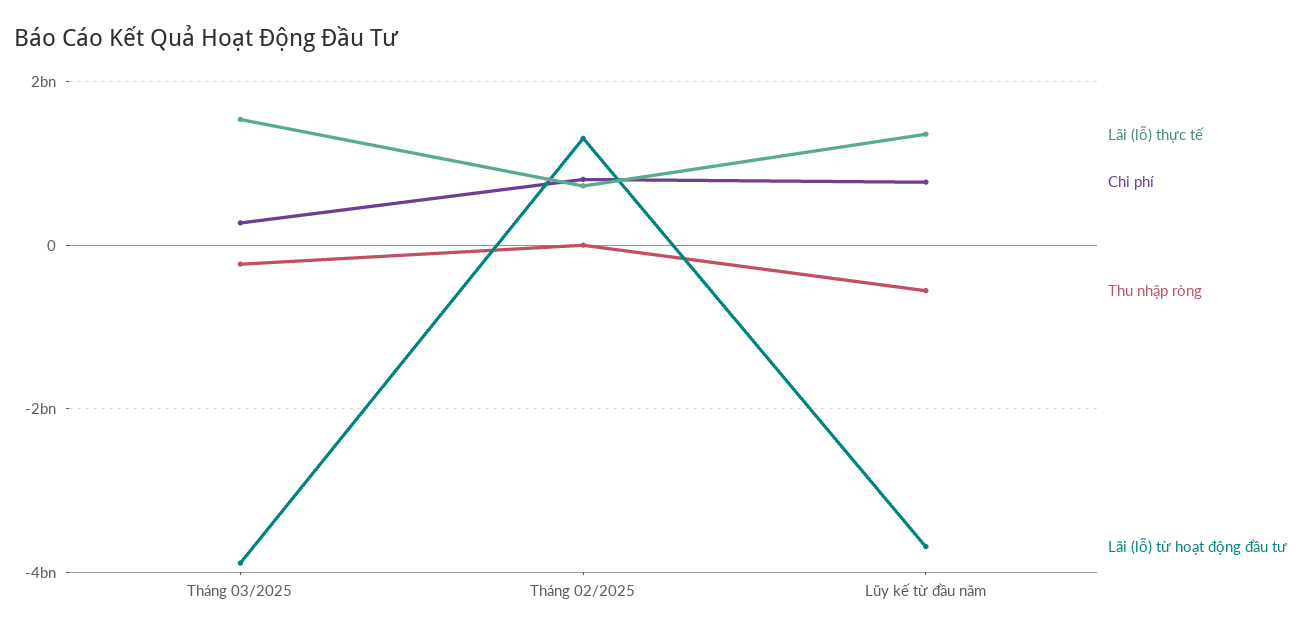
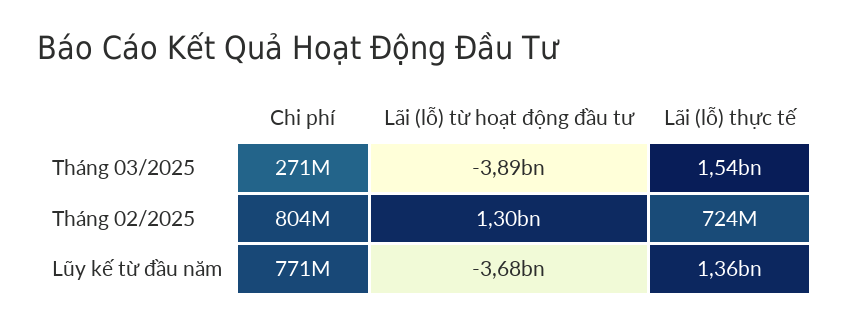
Thu nhập ròng, Tháng 03/2025: -200000000 -> none
Thu nhập ròng, Tháng 02/2025: 0 -> none
Thu nhập ròng, Lũy kế từ đầu năm: -600000000 -> none

